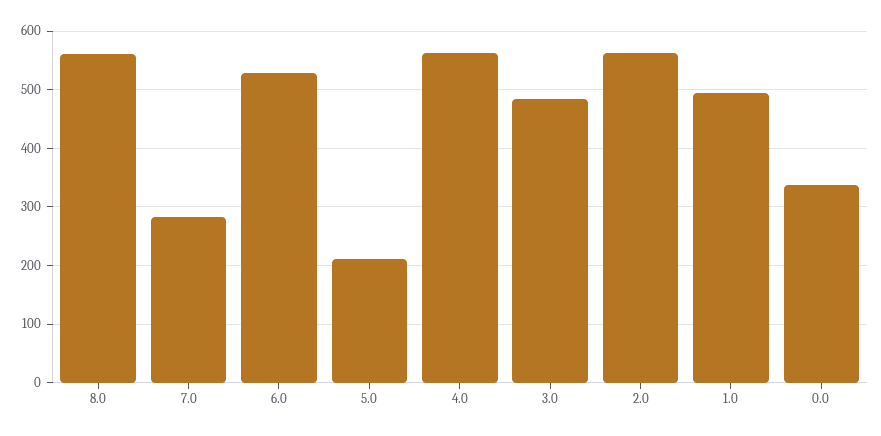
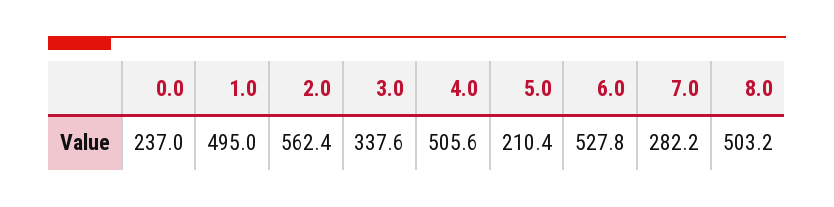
8.0: 560 -> 503.2
4.0: 560 -> 505.6
3.0: 480 -> 337.6
0.0: 340 -> 237

